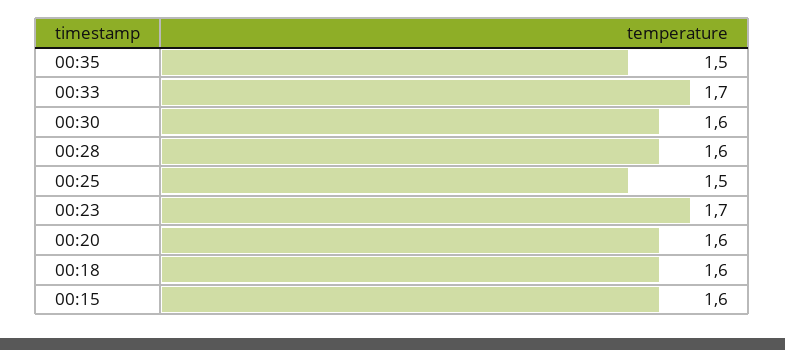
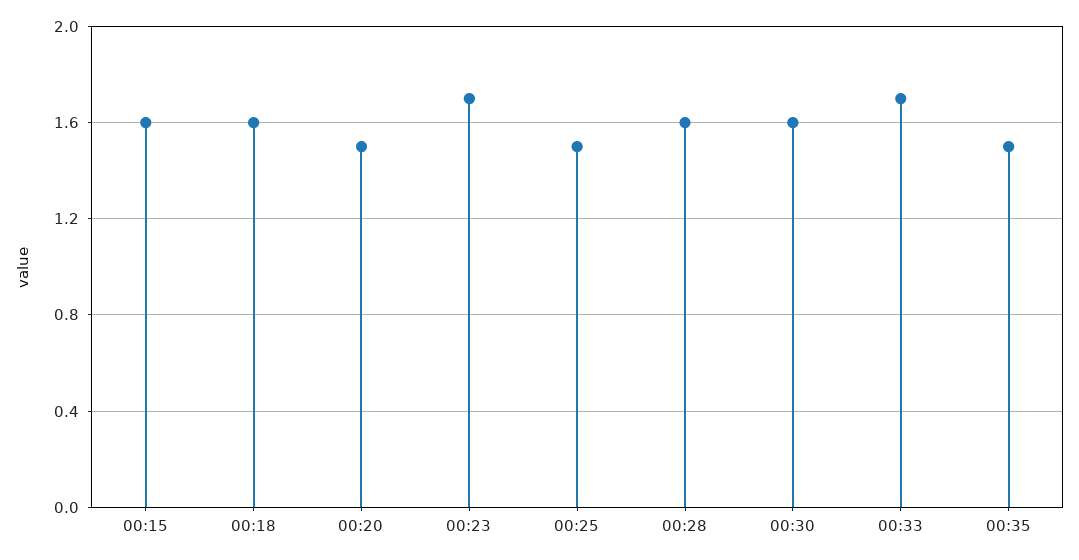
00:20: 1.6 -> 1.5

